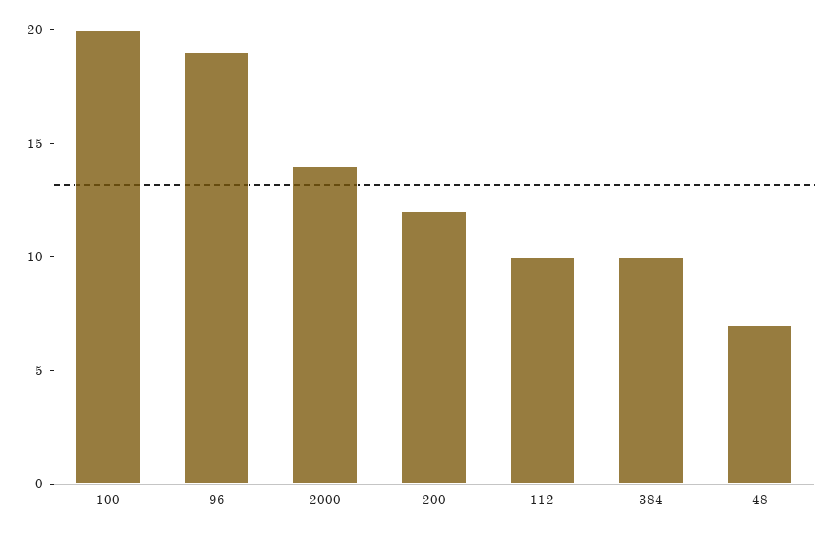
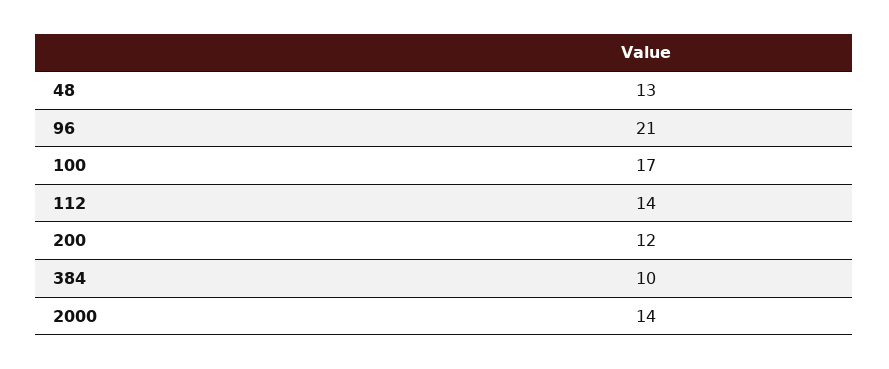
100: 20 -> 17
96: 19 -> 21
112: 10 -> 14
48: 7 -> 13

